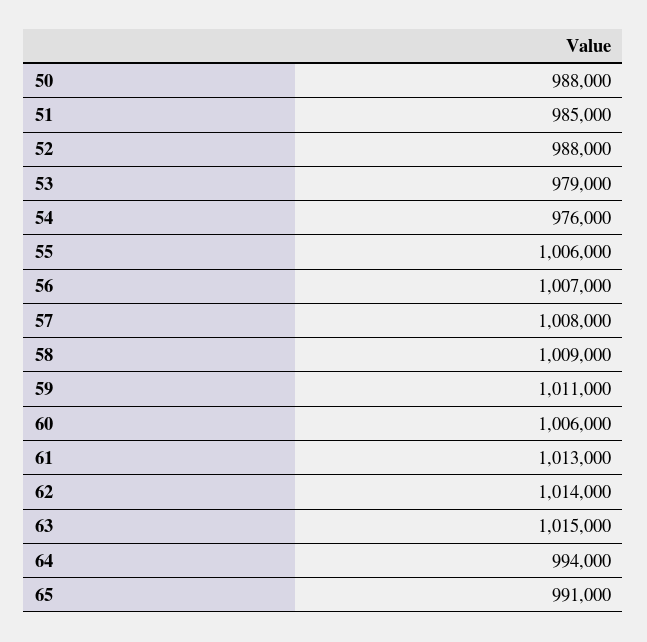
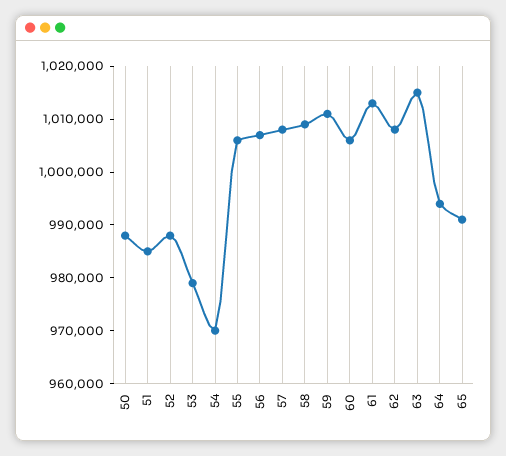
54: 976000 -> 970000
62: 1014000 -> 1008000

